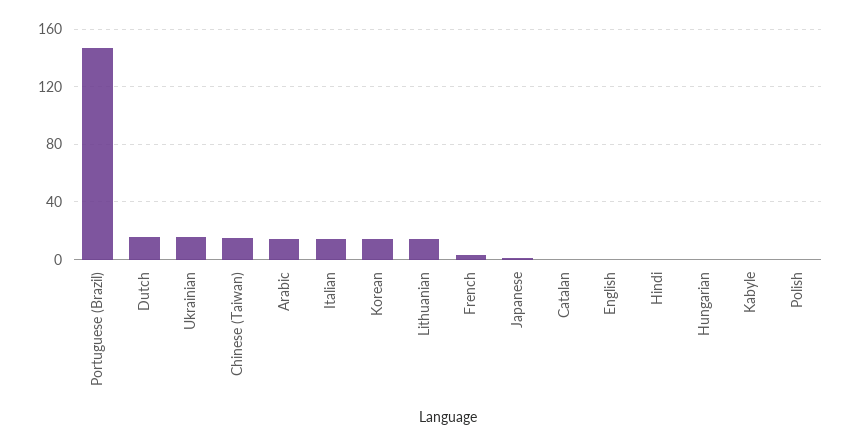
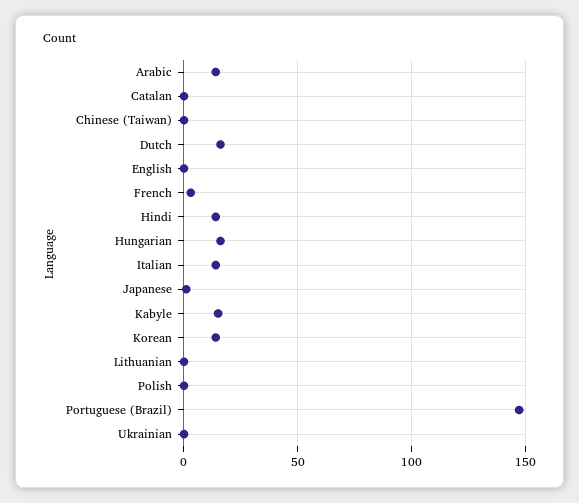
Ukrainian: 15 -> 0
Chinese (Taiwan): 15 -> 0
Lithuanian: 15 -> 0
Hindi: 0 -> 15
Hungarian: 0 -> 15
Kabyle: 0 -> 15

